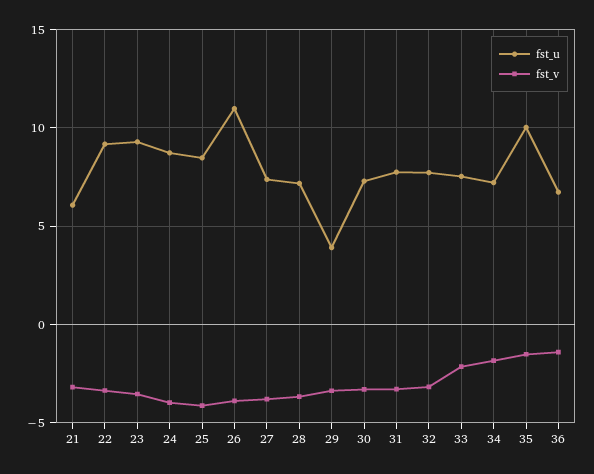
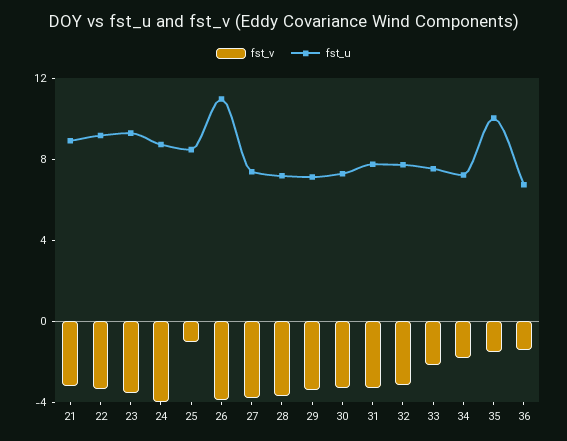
fst_u, 21: 6 -> 9
fst_v, 25: -4 -> -1
fst_u, 29: 4 -> 7

